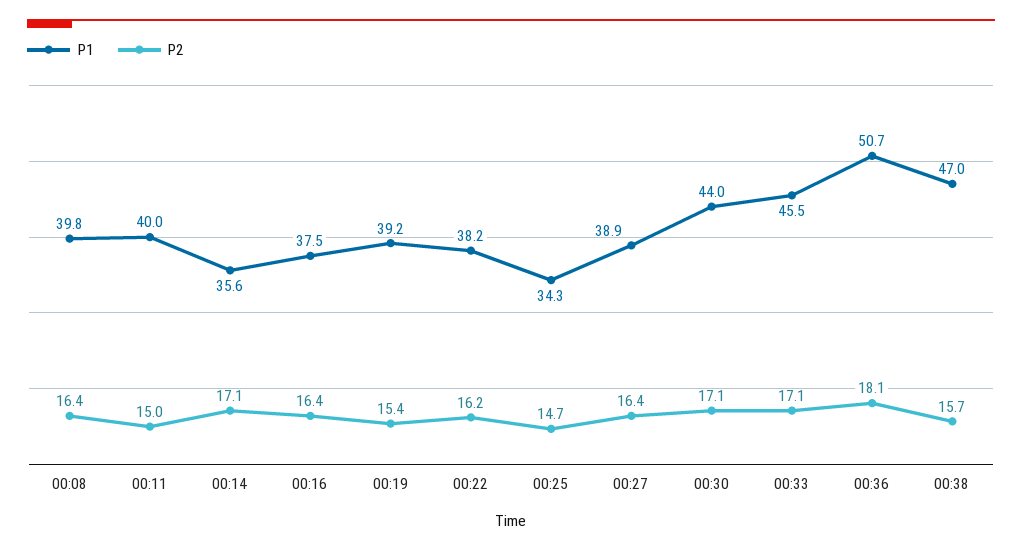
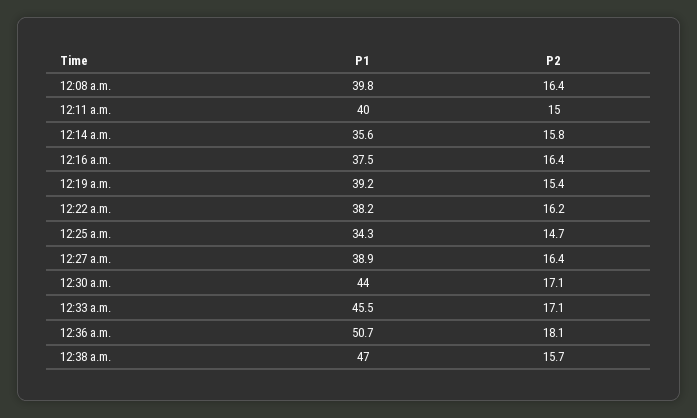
P2, 00:14: 17.1 -> 15.8

